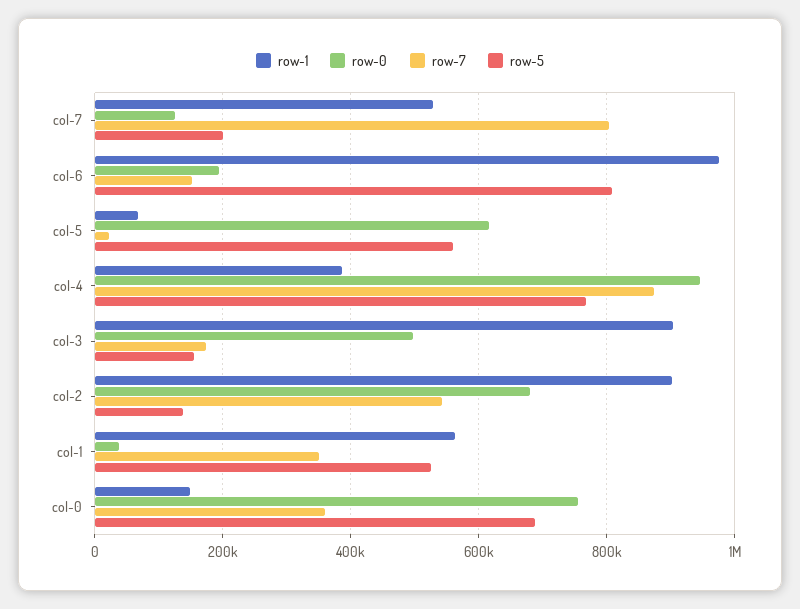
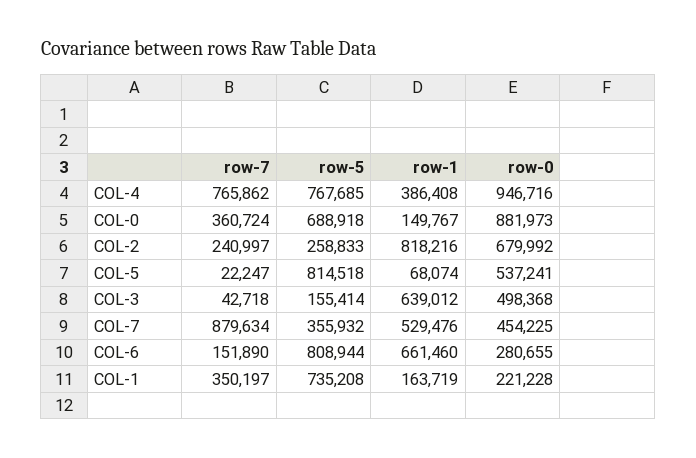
row-0, col-7: 120000 -> 454225
row-7, col-7: 800000 -> 879634
row-5, col-7: 200000 -> 355932
row-1, col-6: 980000 -> 661460
row-0, col-6: 200000 -> 280655
row-0, col-5: 620000 -> 537241
row-5, col-5: 560000 -> 814518
row-7, col-4: 880000 -> 765862
row-1, col-3: 900000 -> 639012
row-7, col-3: 180000 -> 42718
row-1, col-2: 900000 -> 818216
row-7, col-2: 540000 -> 240997
row-5, col-2: 140000 -> 258833
row-1, col-1: 560000 -> 163719
row-0, col-1: 40000 -> 221228
row-5, col-1: 520000 -> 735208
row-0, col-0: 760000 -> 881973

